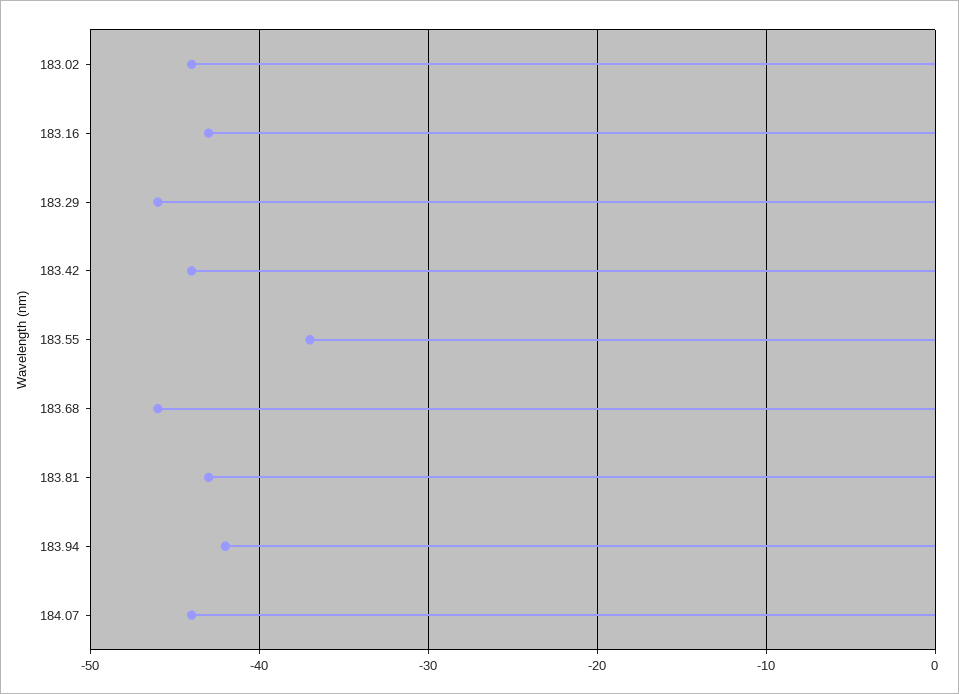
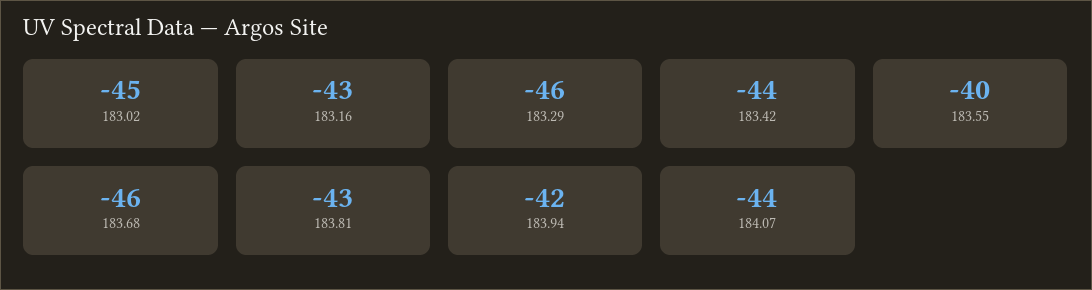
183.02: -44 -> -45
183.55: -37 -> -40

